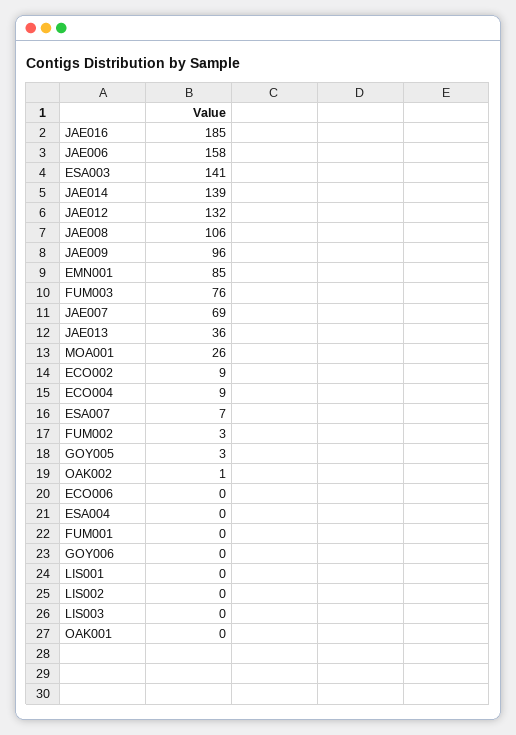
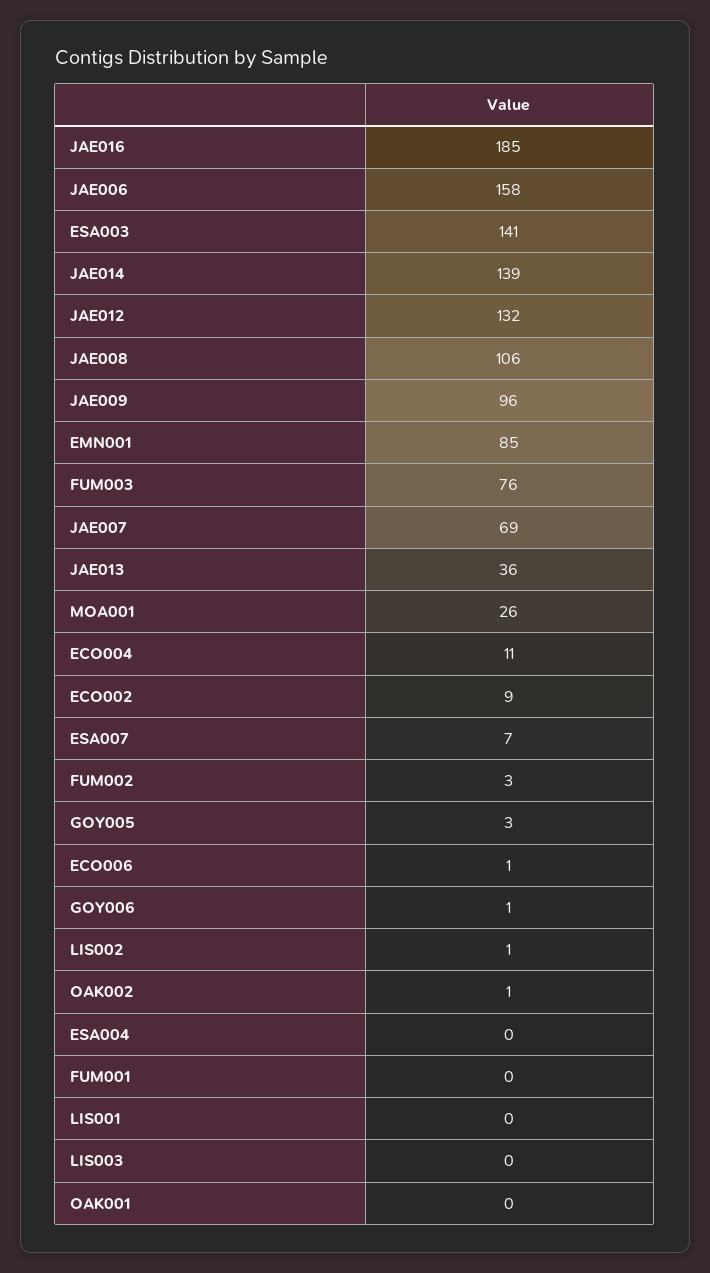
ECO004: 9 -> 11
ECO006: 0 -> 1
GOY006: 0 -> 1
LIS002: 0 -> 1

